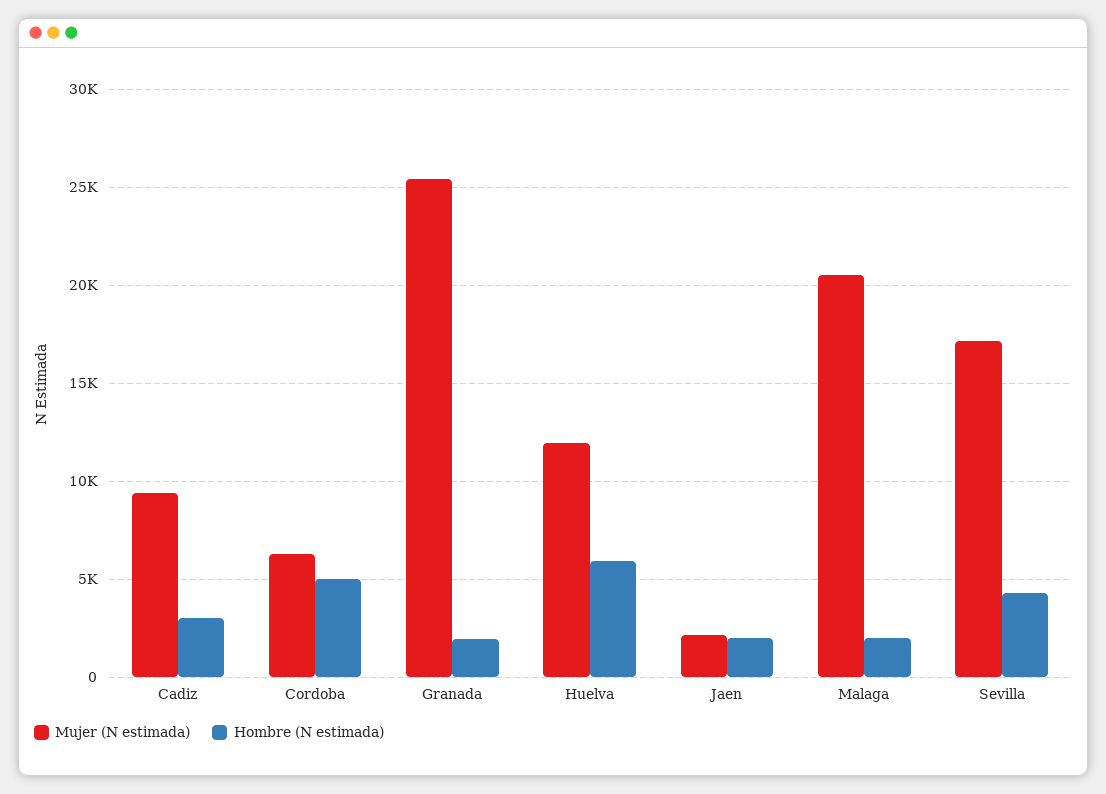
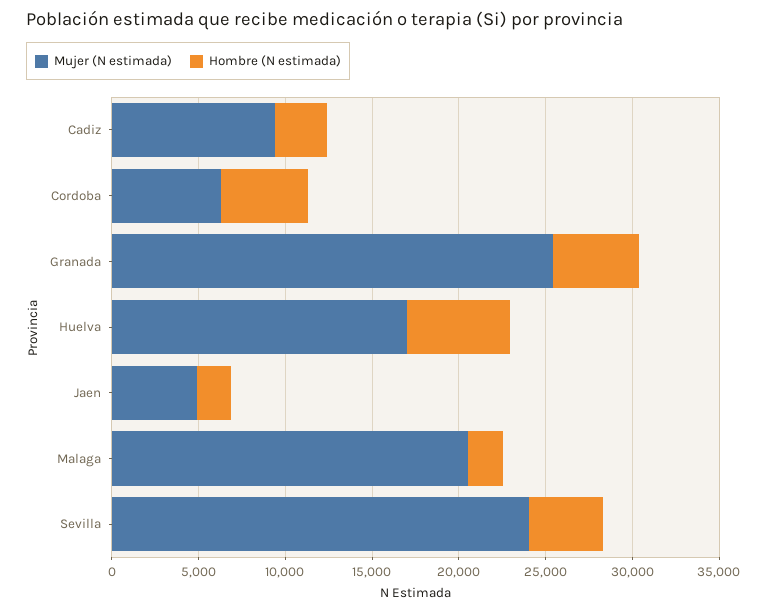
Hombre (N estimada), Granada: 2000 -> 5000
Mujer (N estimada), Huelva: 12000 -> 17000
Mujer (N estimada), Jaen: 2000 -> 5000
Mujer (N estimada), Sevilla: 17000 -> 24000

